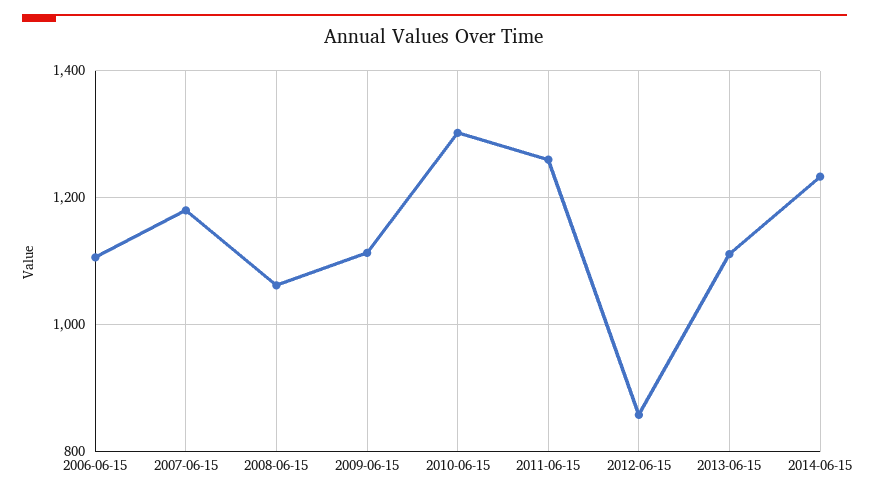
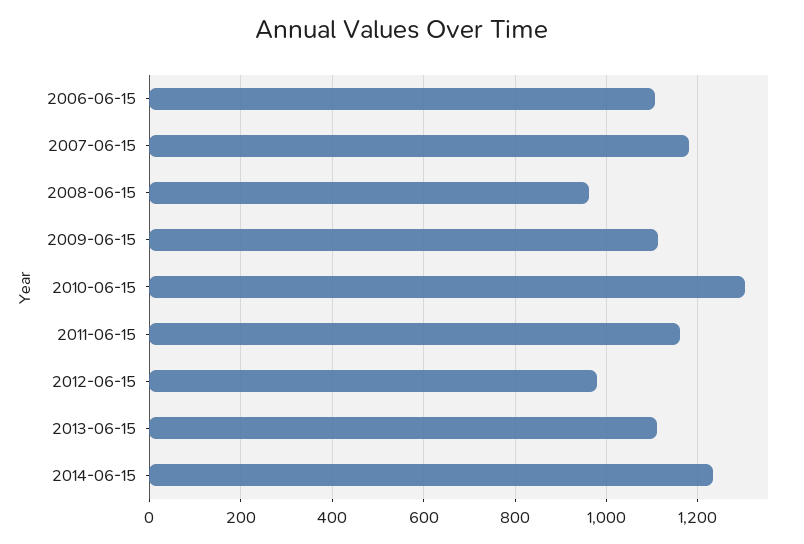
2008-06-15: 1060 -> 960
2011-06-15: 1260 -> 1160
2012-06-15: 860 -> 980

